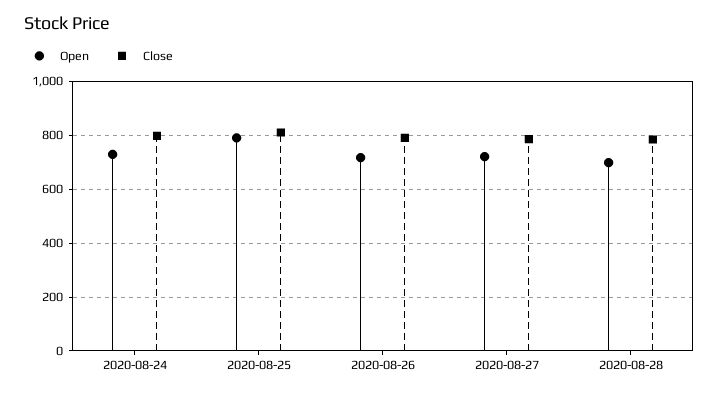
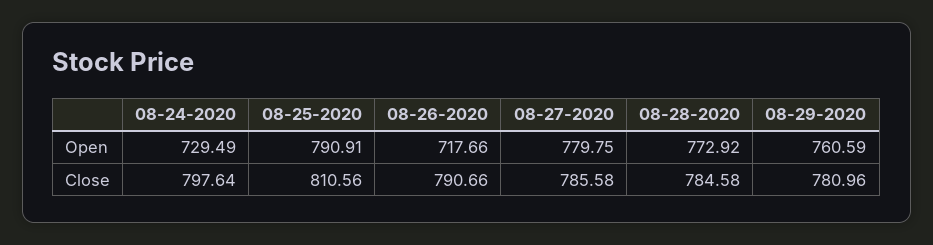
Open, 2020-08-27: 725 -> 779.75
Open, 2020-08-28: 700 -> 772.92
Open, 08-29-2020: none -> 760.59
Close, 08-29-2020: none -> 780.96

